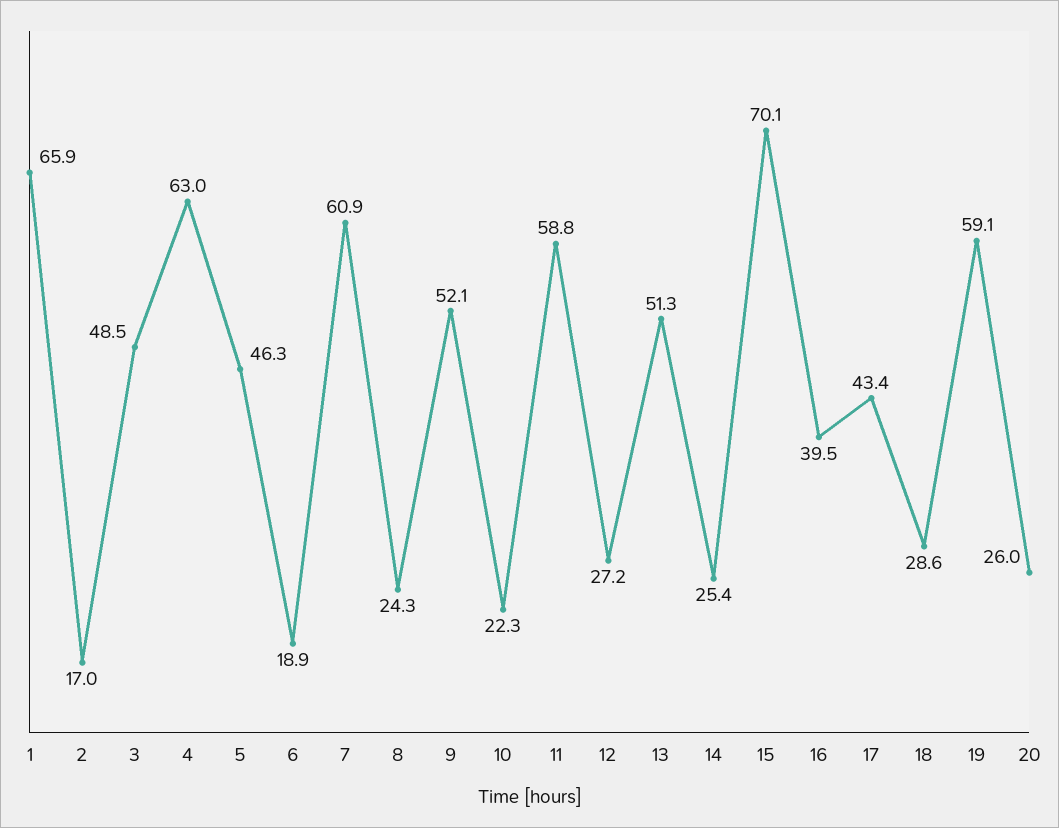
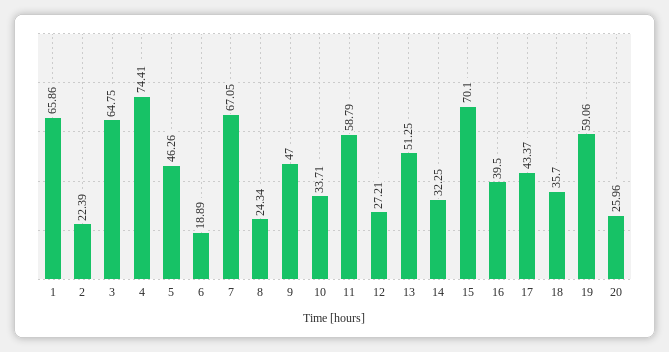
2: 17 -> 22.39
3: 48.5 -> 64.75
4: 63 -> 74.41
7: 60.9 -> 67.05
9: 52.1 -> 47
10: 22.3 -> 33.71
14: 25.4 -> 32.25
18: 28.6 -> 35.7

